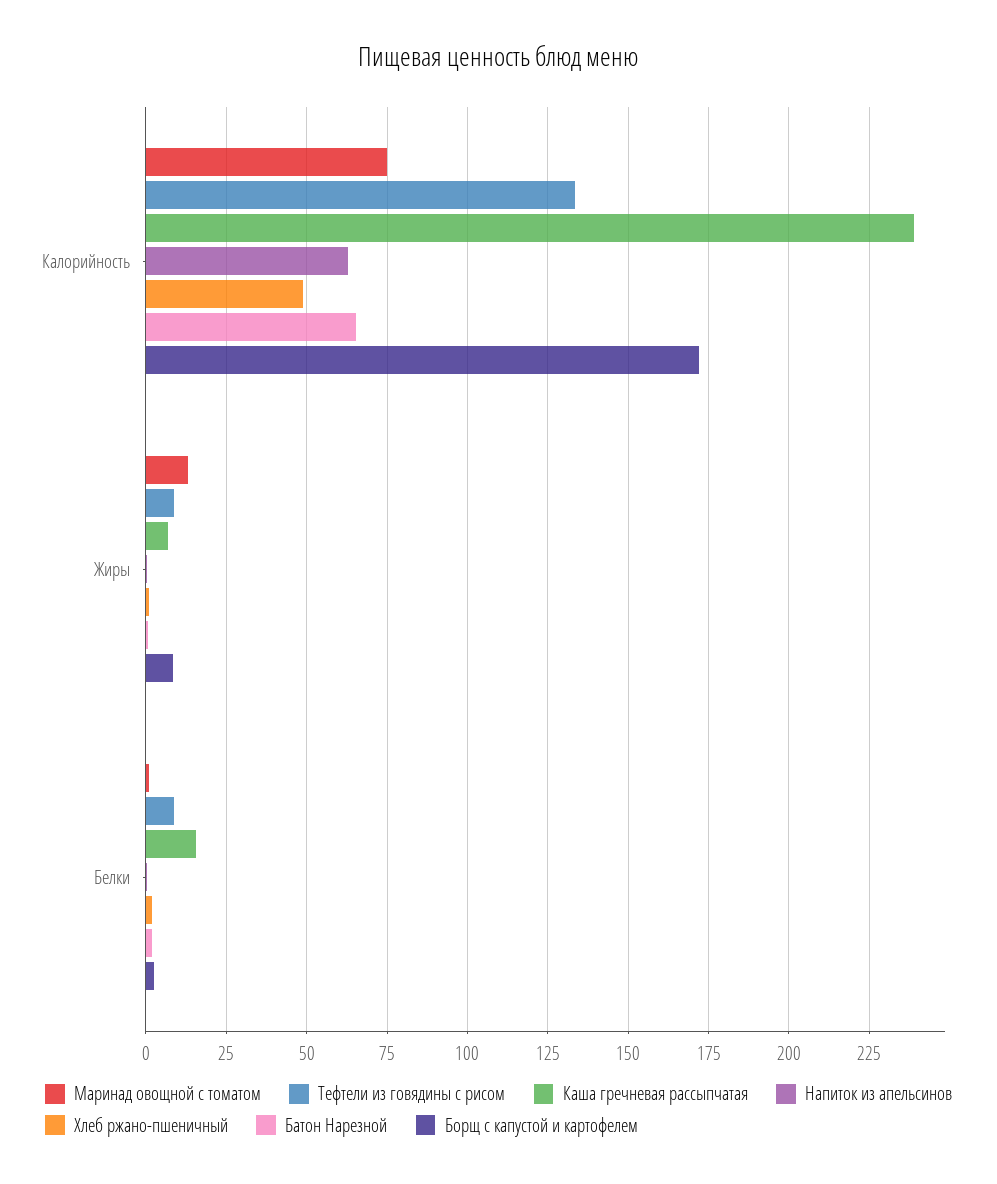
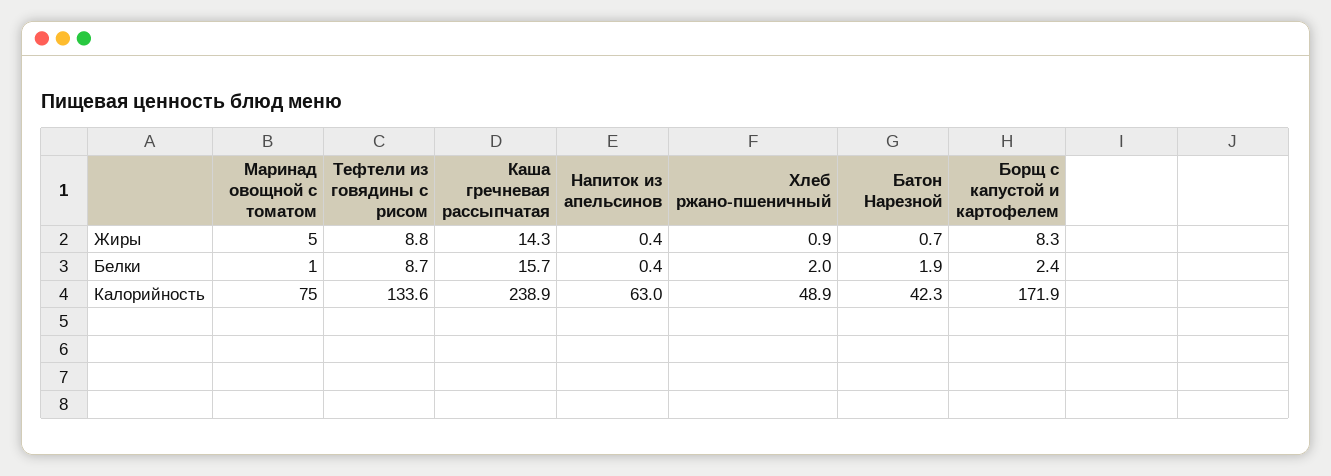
Батон Нарезной, Калорийность: 65 -> 42.3
Маринад овощной с томатом, Жиры: 12.5 -> 5
Каша гречневая рассыпчатая, Жиры: 7.5 -> 14.3

